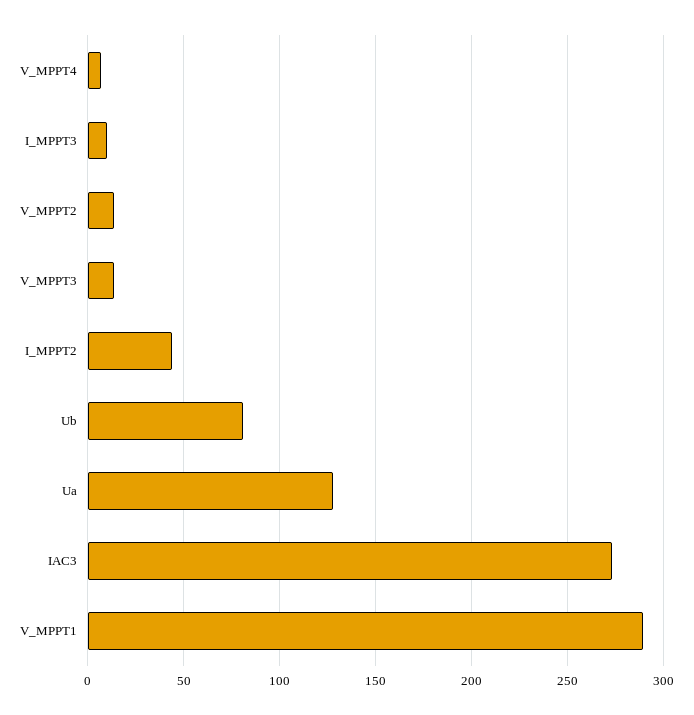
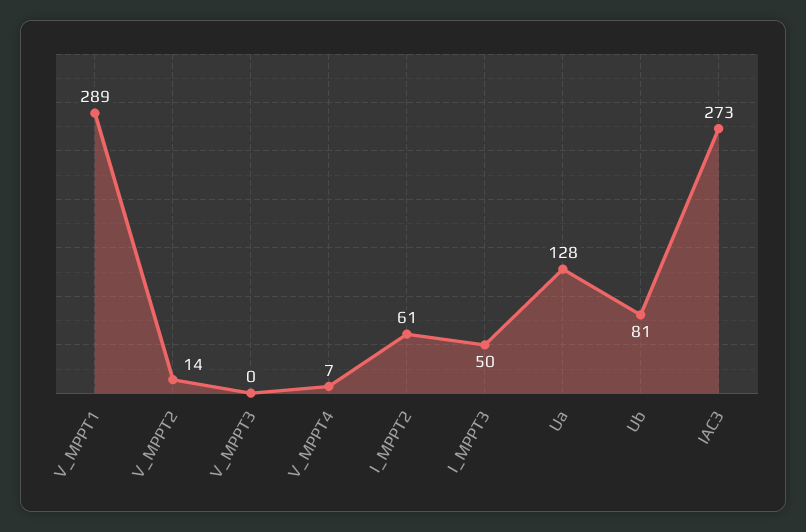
I_MPPT3: 10 -> 50
V_MPPT3: 15 -> 0
I_MPPT2: 45 -> 61

